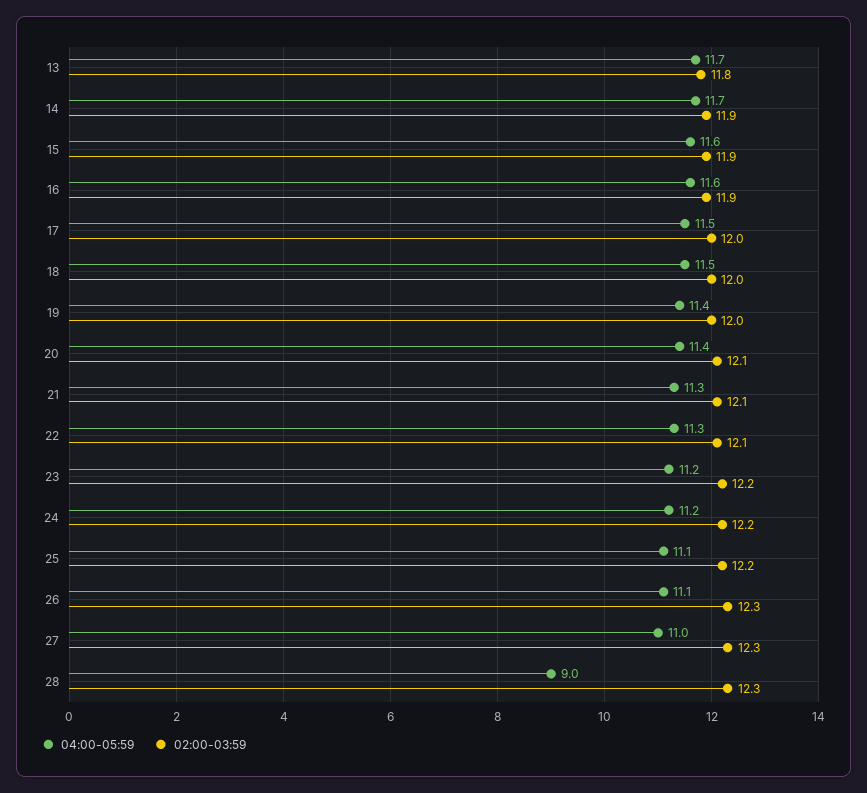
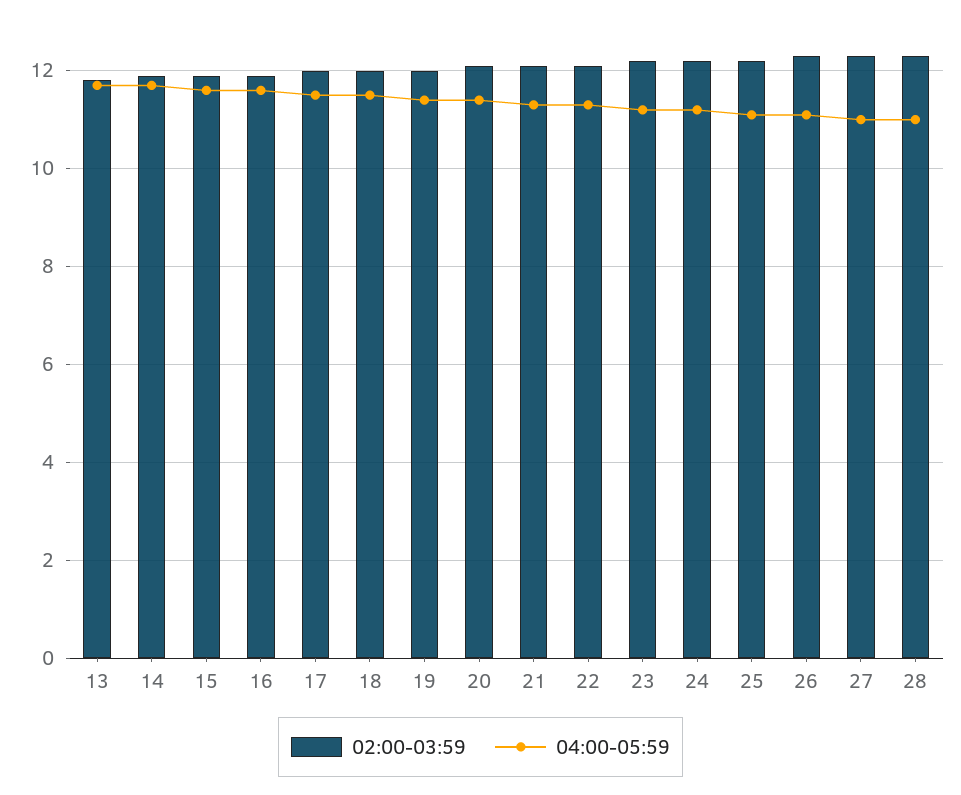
04:00-05:59, 28: 9 -> 11

